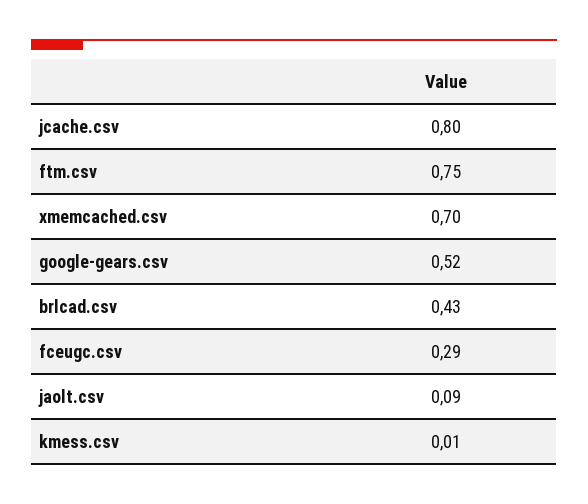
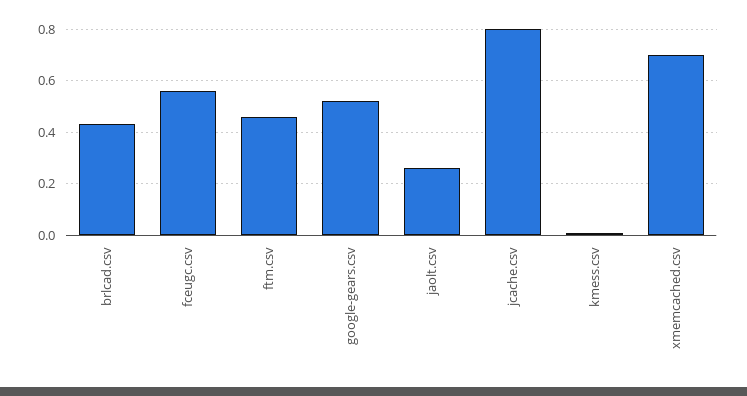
ftm.csv: 0.75 -> 0.45
fceugc.csv: 0.29 -> 0.55
jaolt.csv: 0.09 -> 0.25

